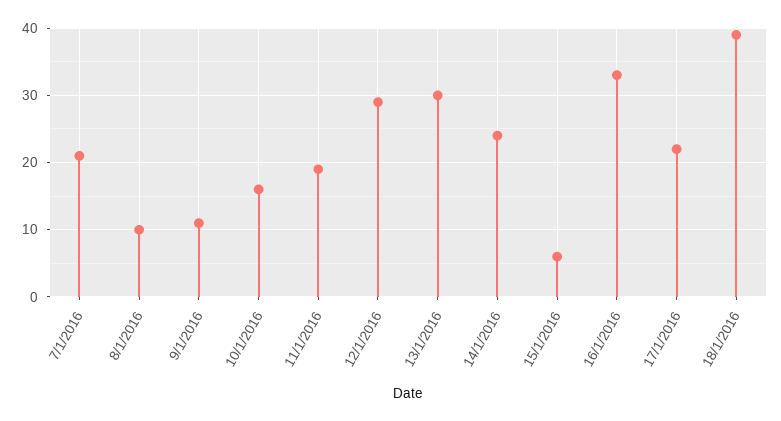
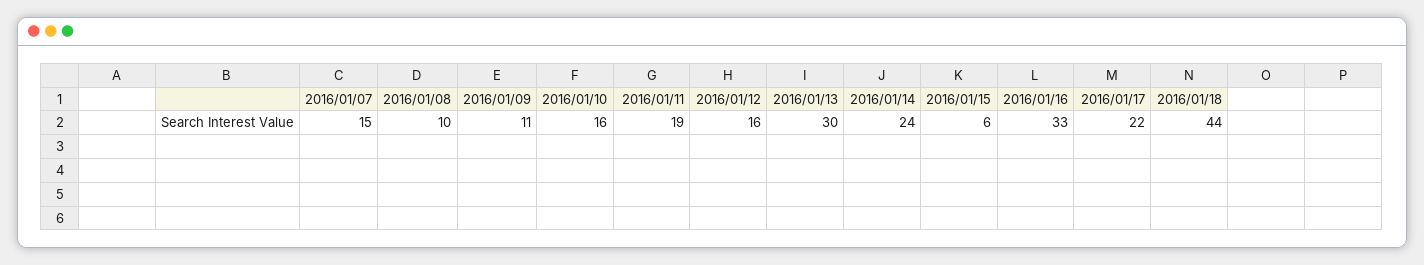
7/1/2016: 21 -> 15
12/1/2016: 29 -> 16
18/1/2016: 39 -> 44

